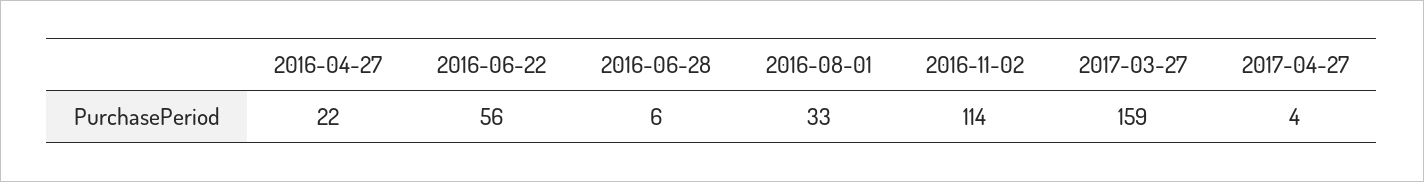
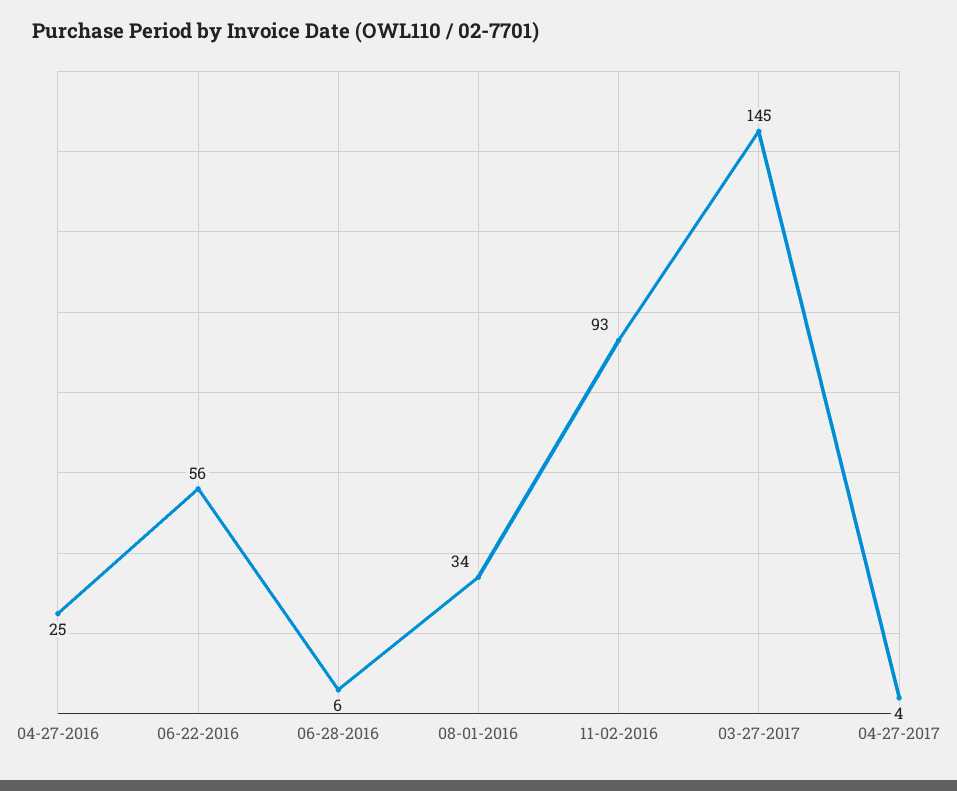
2016-04-27: 22 -> 25
2016-08-01: 33 -> 34
2016-11-02: 114 -> 93
2017-03-27: 159 -> 145

